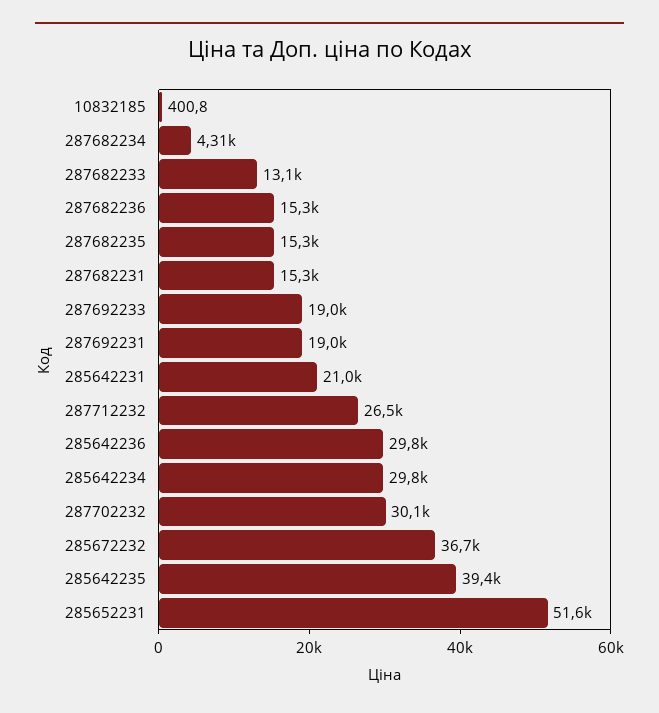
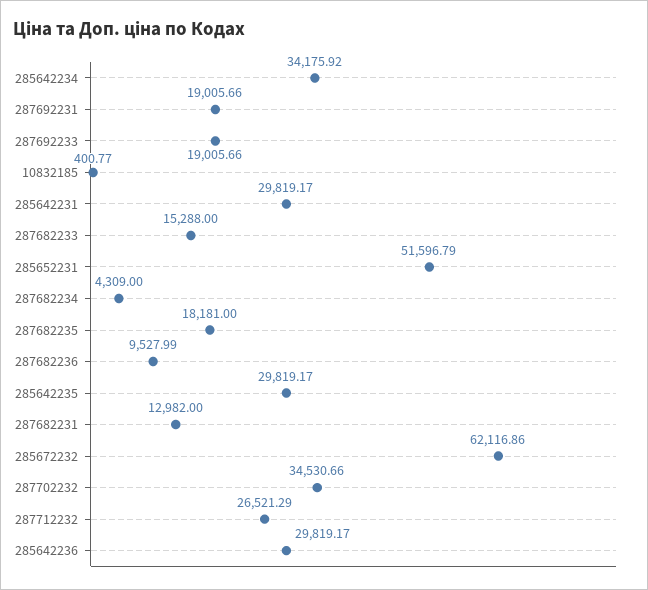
287682233: 13100 -> 15288
287682236: 15300 -> 9527.99
287682235: 15300 -> 18181
287682231: 15300 -> 12982
285642231: 21000 -> 29819.17
285642234: 29800 -> 34175.92
287702232: 30100 -> 34530.66
285672232: 36700 -> 62116.86
285642235: 39400 -> 29819.17

